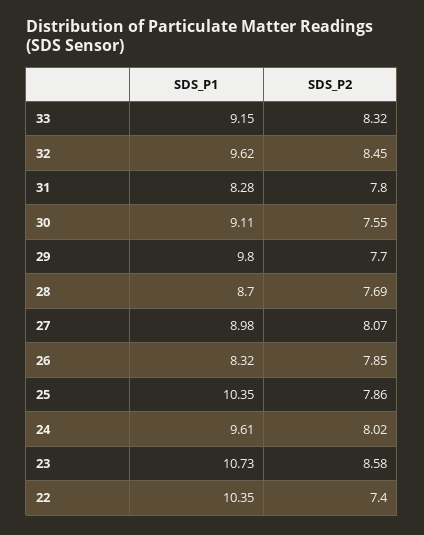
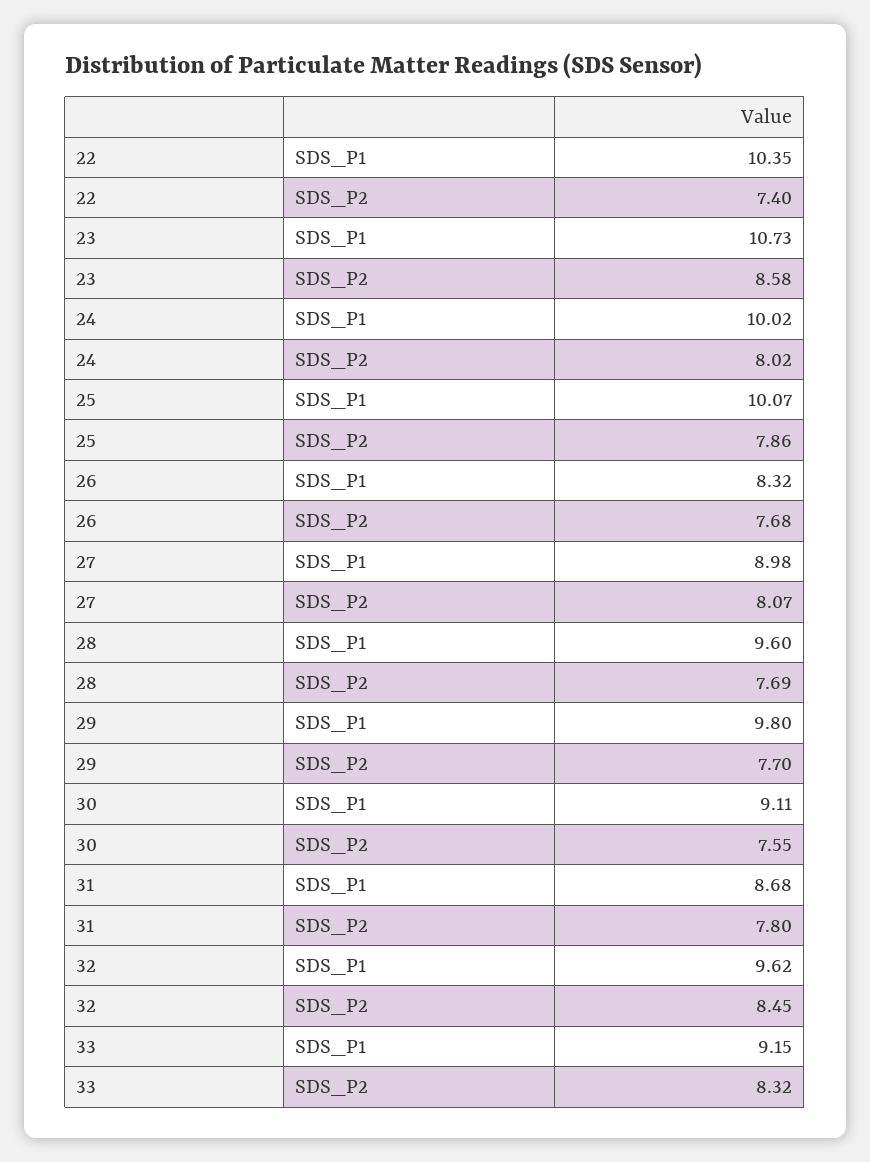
SDS_P1, 31: 8.28 -> 8.68
SDS_P1, 28: 8.7 -> 9.6
SDS_P2, 26: 7.85 -> 7.68
SDS_P1, 25: 10.35 -> 10.07
SDS_P1, 24: 9.61 -> 10.02

